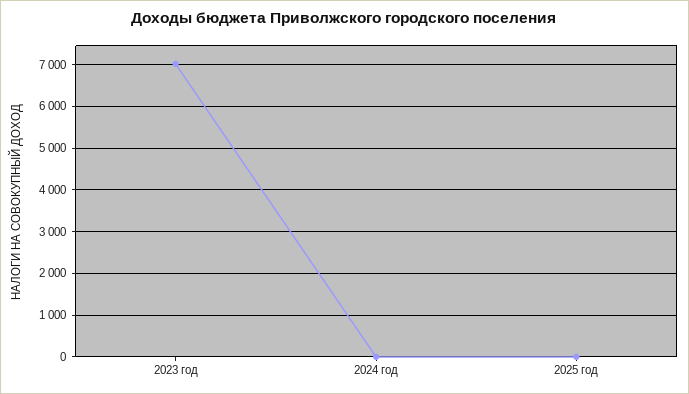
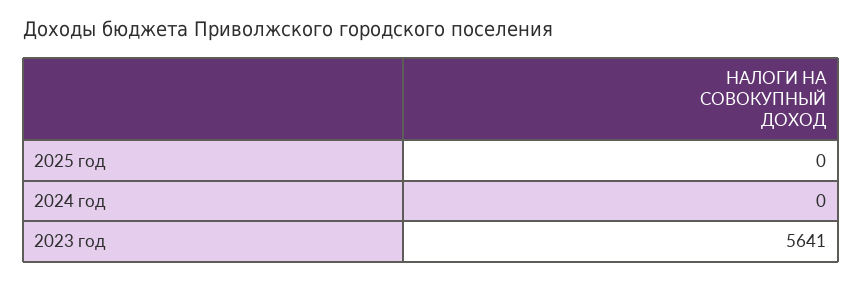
2023 год: 7000 -> 5641

